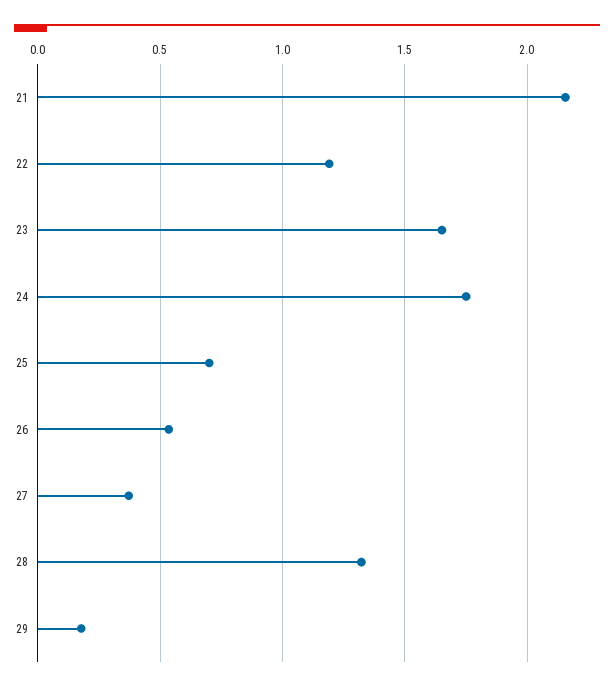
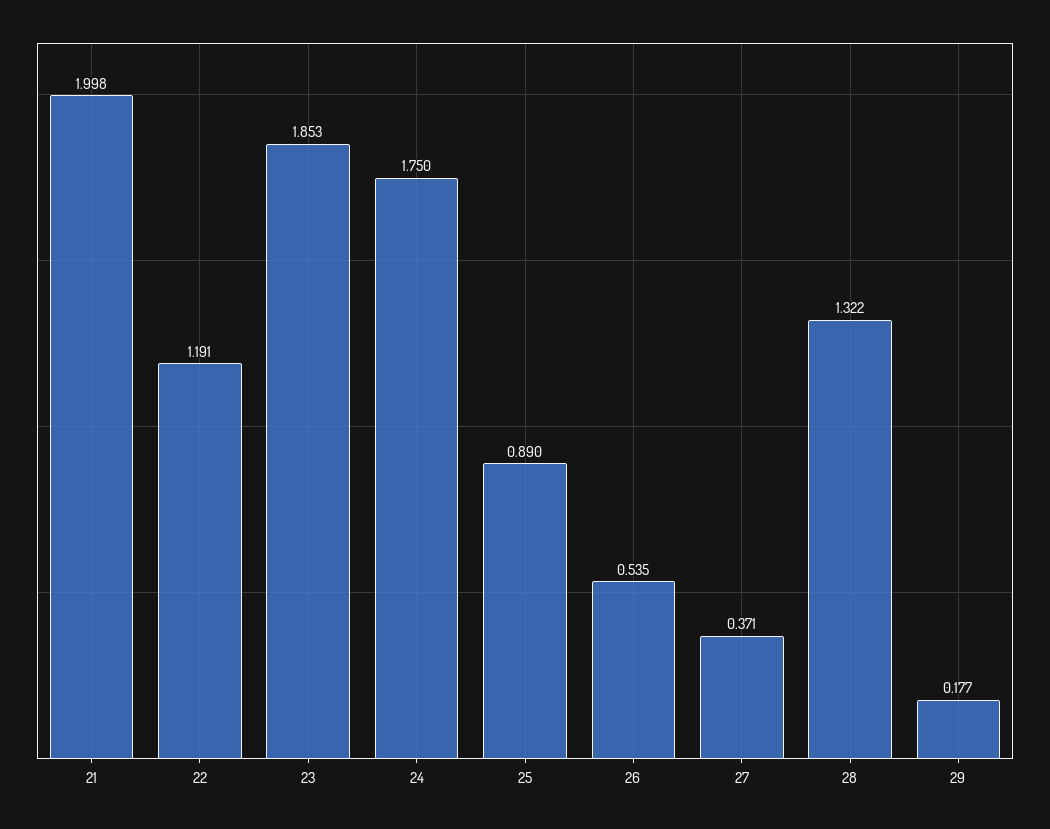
21: 2.15 -> 1.998
23: 1.65 -> 1.853
25: 0.7 -> 0.89

